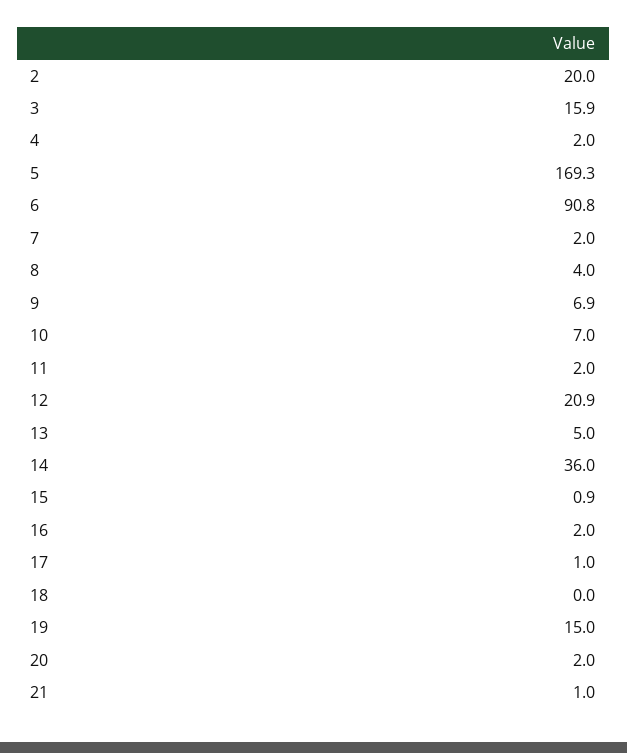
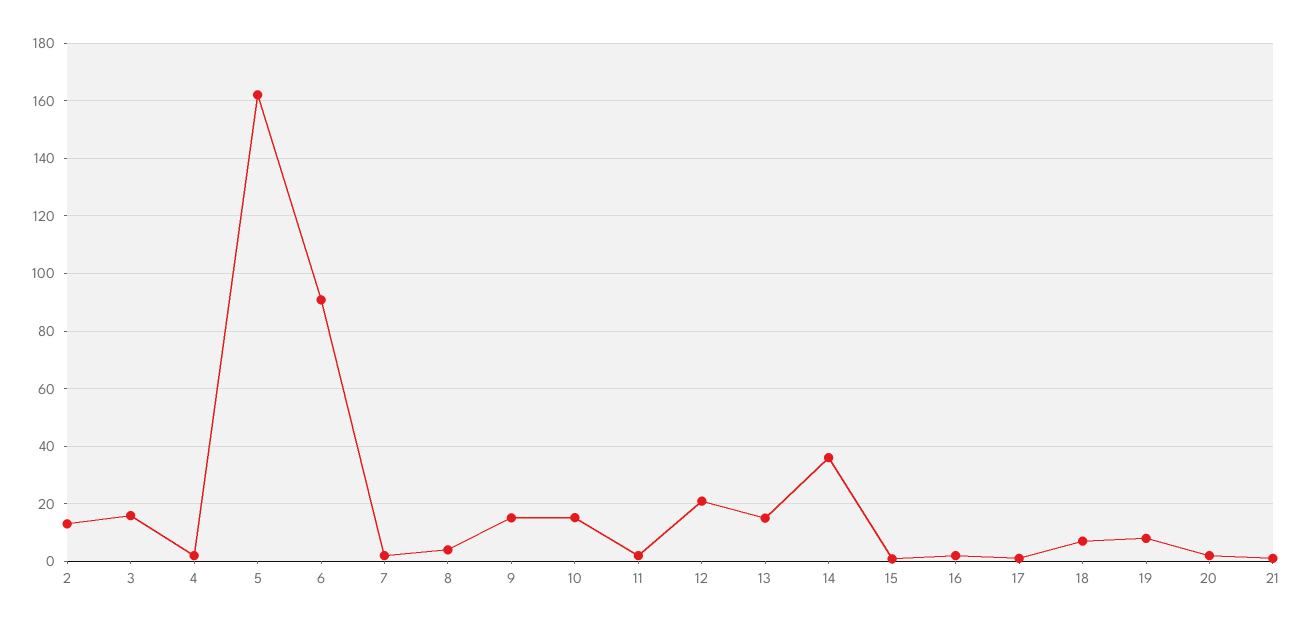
2: 20 -> 12.5
5: 169.3 -> 162.5
9: 6.9 -> 15
10: 7 -> 15
13: 5 -> 15
18: 0 -> 7.5
19: 15 -> 7.5

